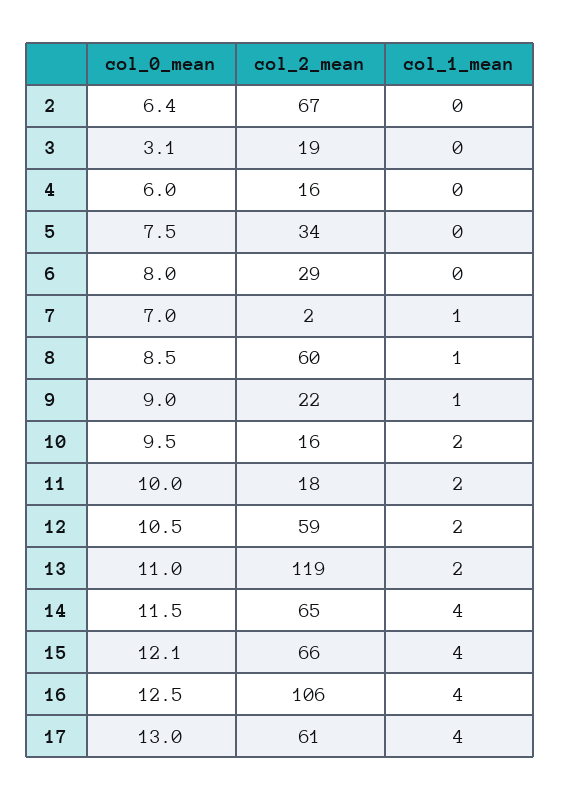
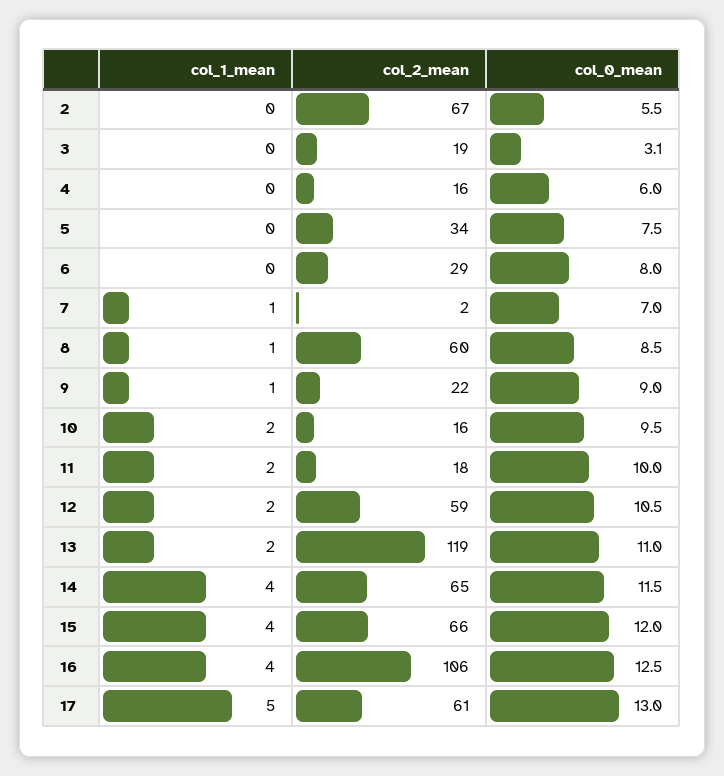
col_0_mean, 2: 6.4 -> 5.5
col_0_mean, 15: 12.1 -> 12
col_1_mean, 17: 4 -> 5

